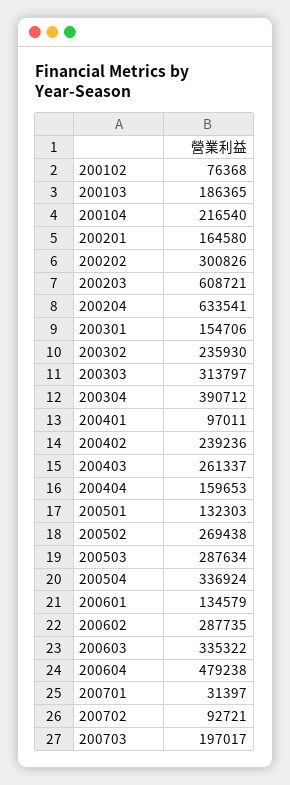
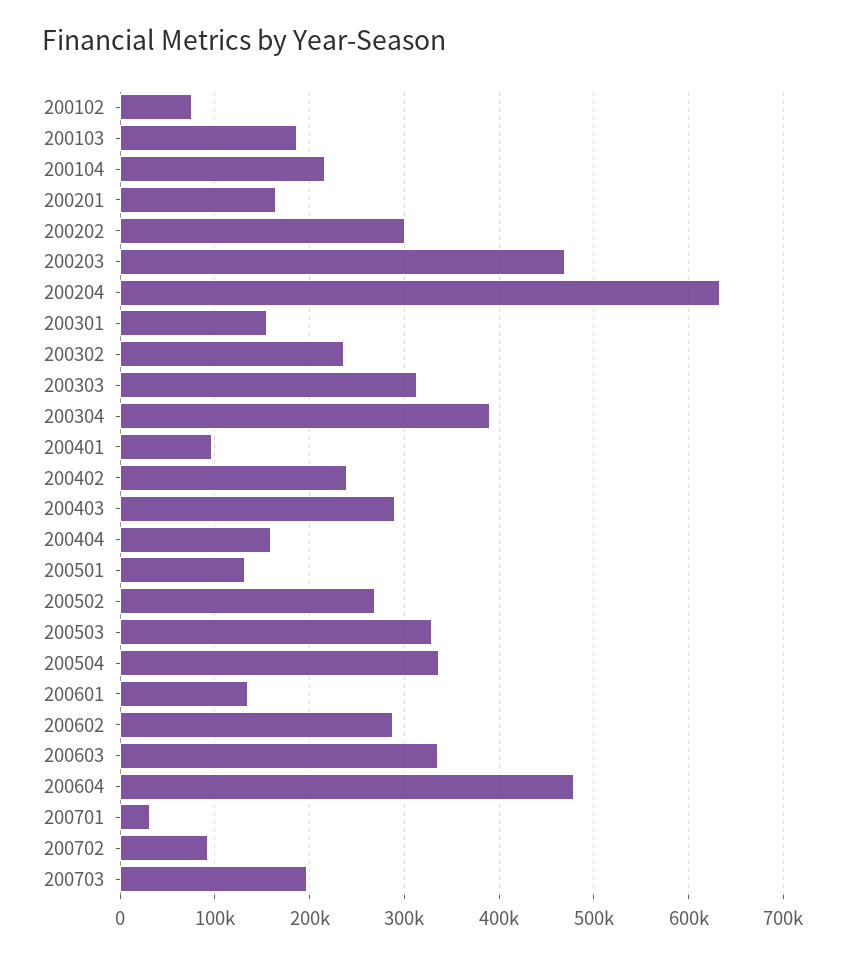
200203: 608721 -> 470000
200403: 261337 -> 290000
200503: 287634 -> 330000

